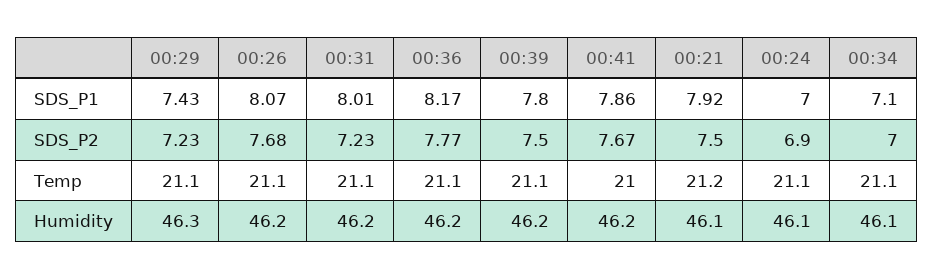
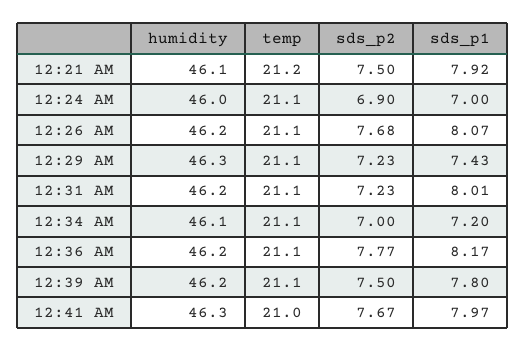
00:41, SDS_P1: 7.86 -> 7.97
00:34, SDS_P1: 7.1 -> 7.2
00:41, Humidity: 46.2 -> 46.3
00:24, Humidity: 46.1 -> 46

